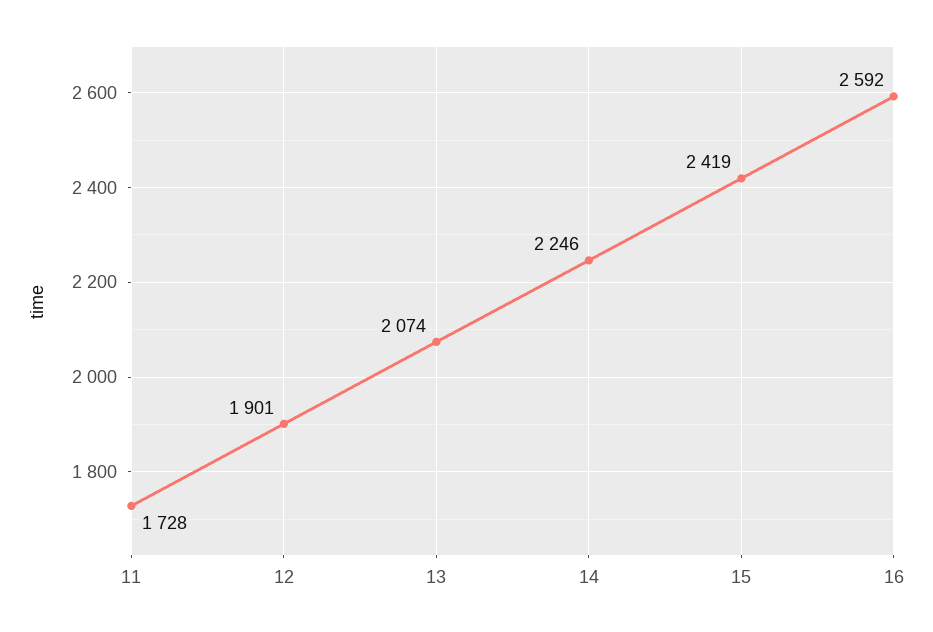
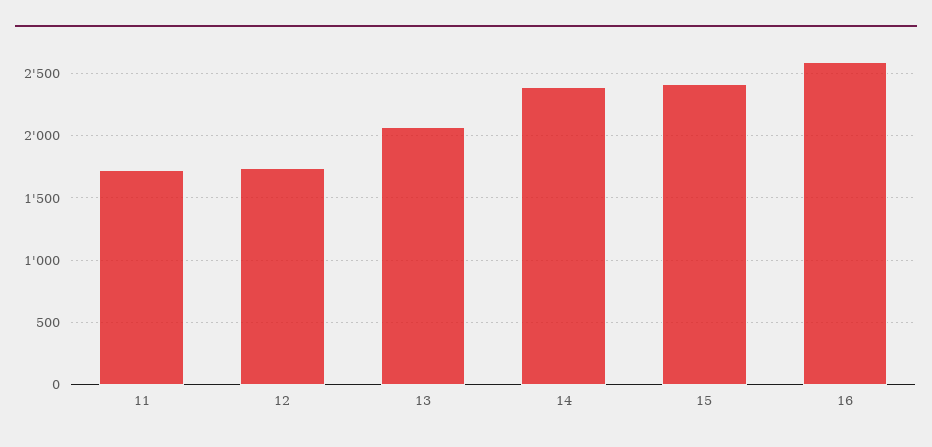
12: 1901 -> 1750
14: 2246 -> 2400

